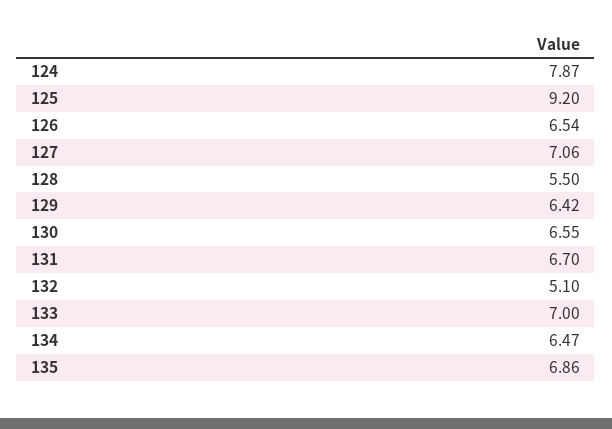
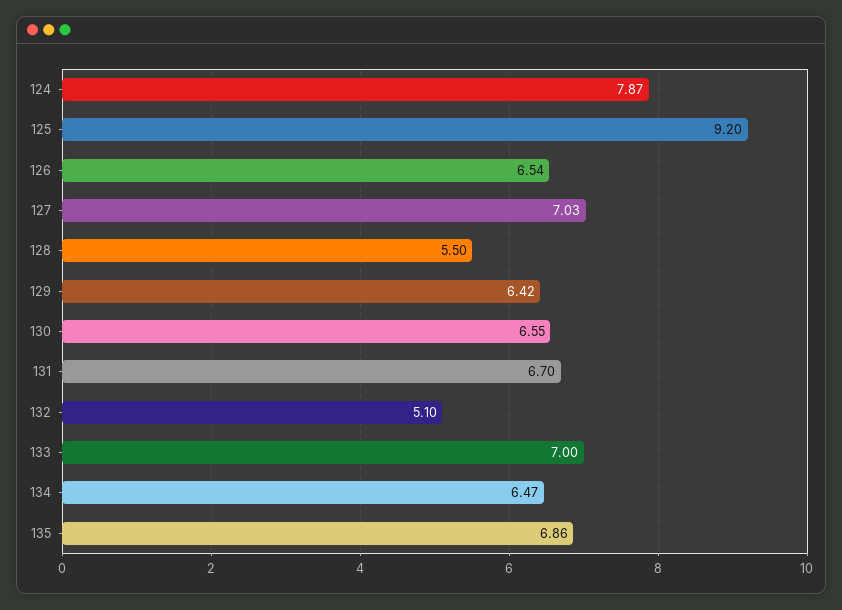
127: 7.06 -> 7.03

